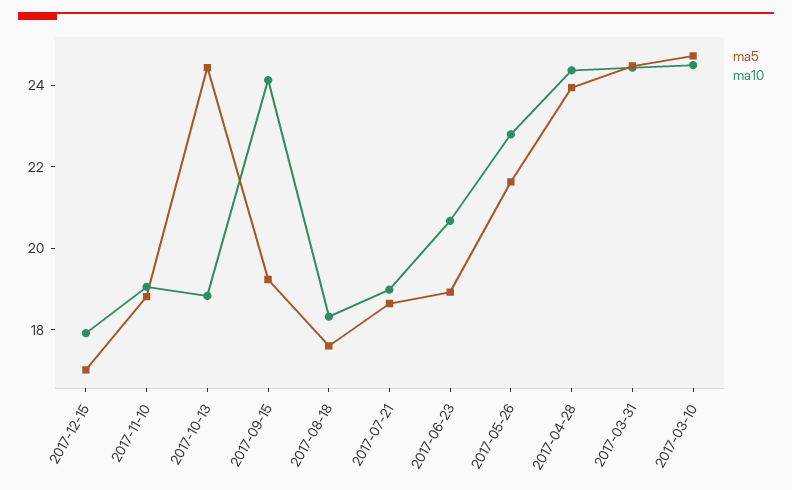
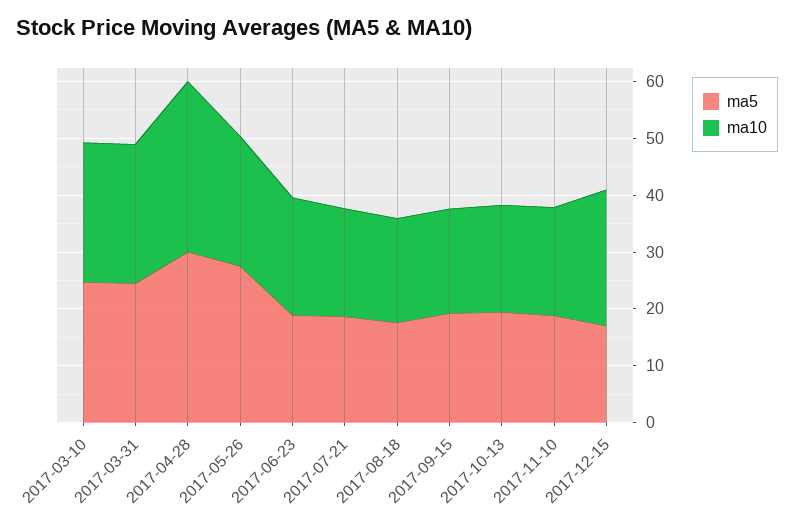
ma10, 2017-12-15: 18 -> 24
ma5, 2017-10-13: 24.5 -> 20
ma10, 2017-09-15: 24 -> 18
ma5, 2017-05-26: 21.5 -> 28
ma5, 2017-04-28: 24 -> 30
ma10, 2017-04-28: 24.5 -> 30

